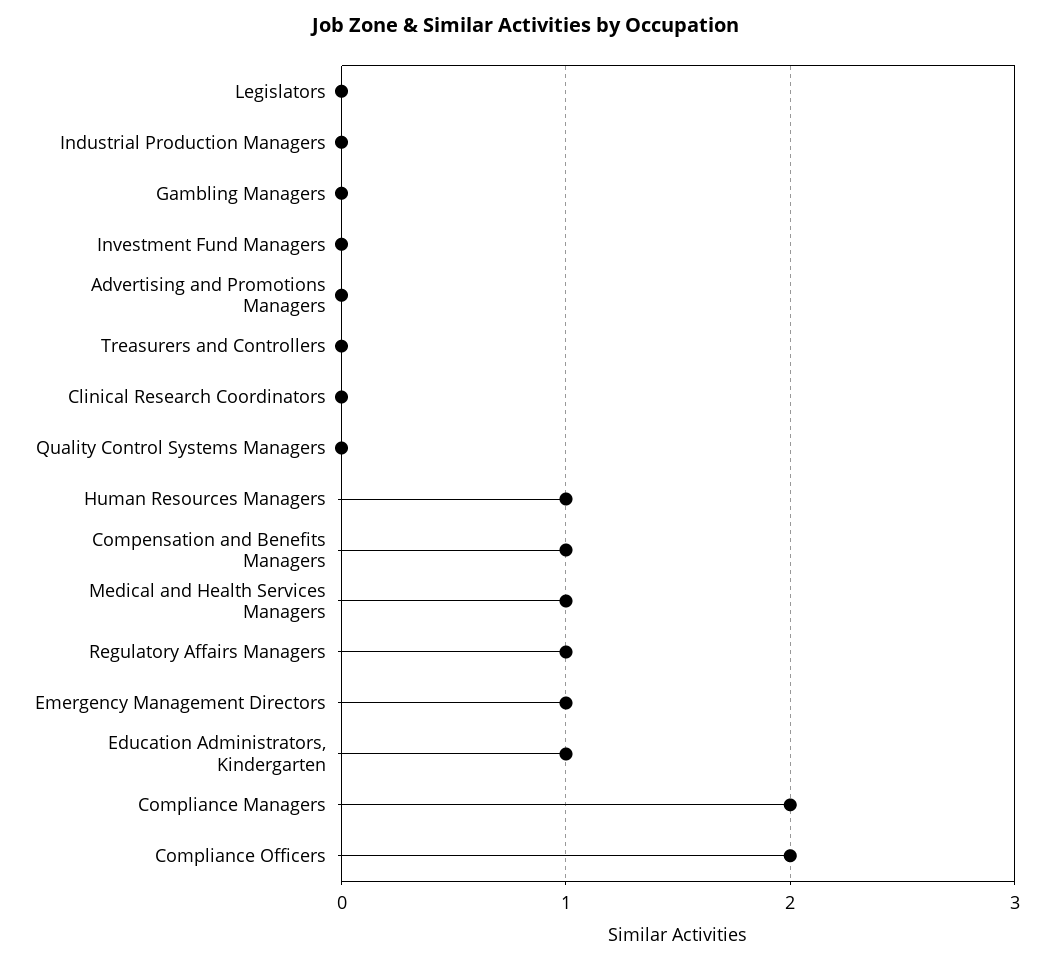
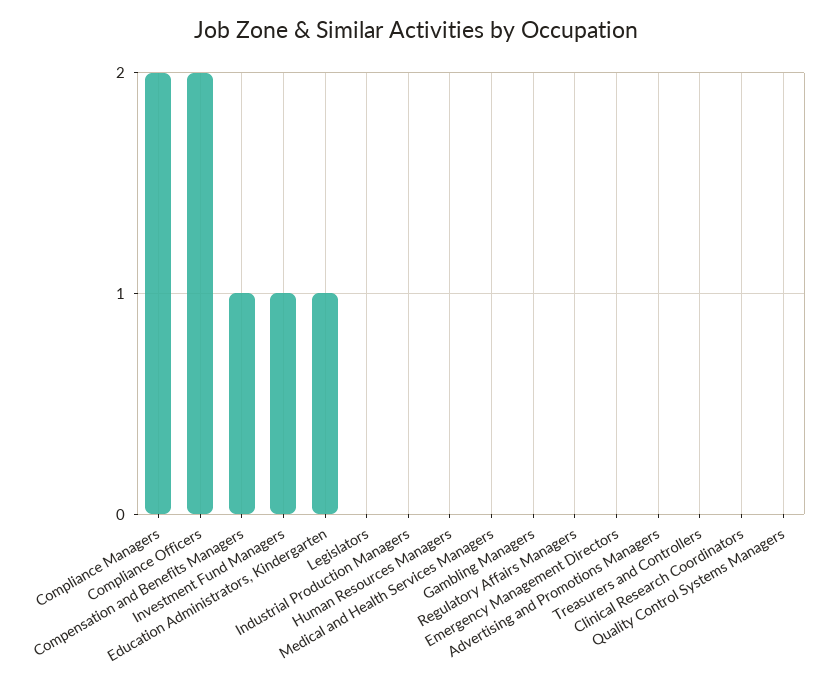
Investment Fund Managers: 0 -> 1
Human Resources Managers: 1 -> 0
Medical and Health Services Managers: 1 -> 0
Regulatory Affairs Managers: 1 -> 0
Emergency Management Directors: 1 -> 0

